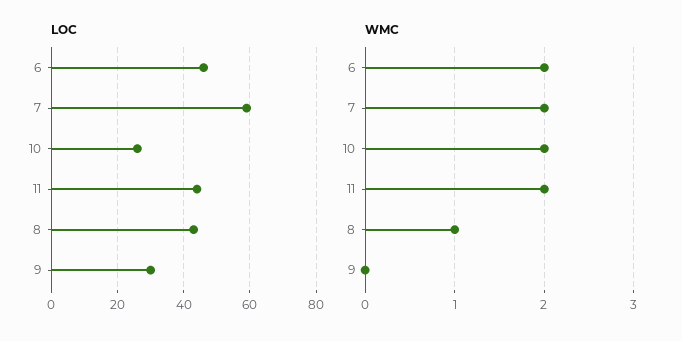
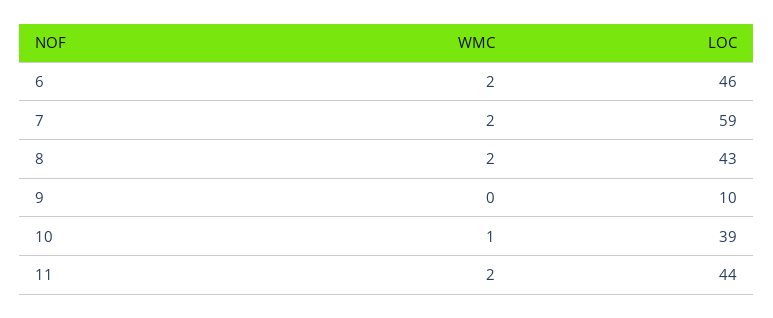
LOC, 10: 25 -> 39
LOC, 9: 30 -> 10
WMC, 10: 2 -> 1
WMC, 8: 1 -> 2

